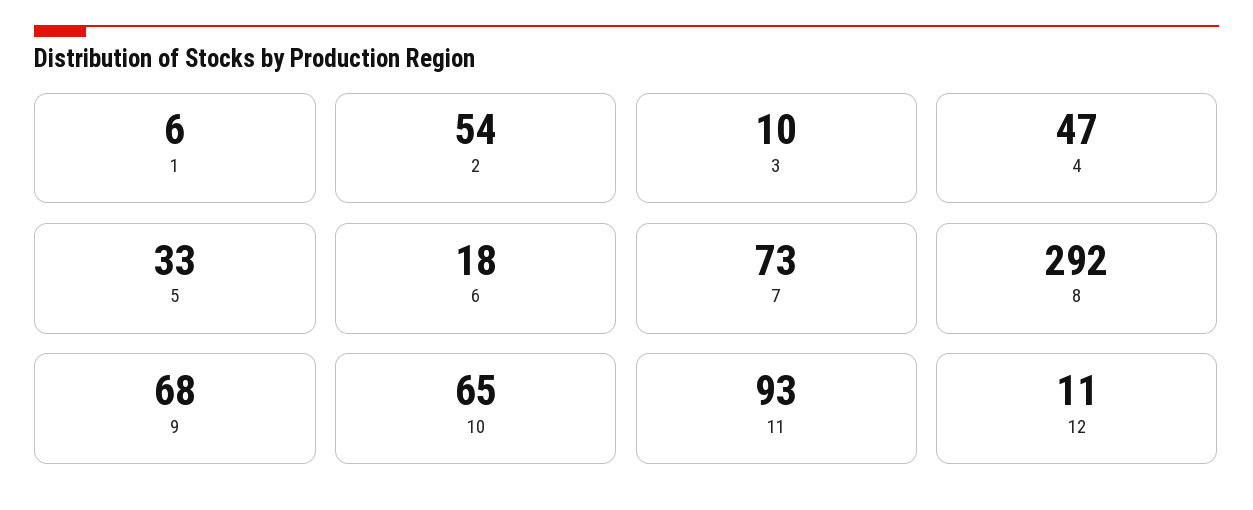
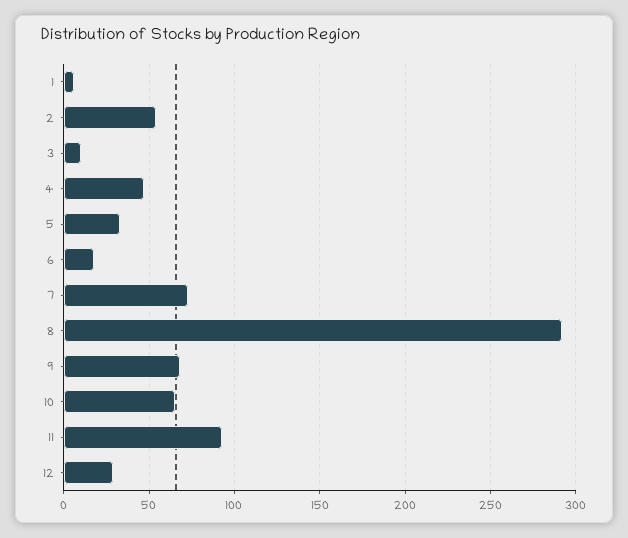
12: 11 -> 30

